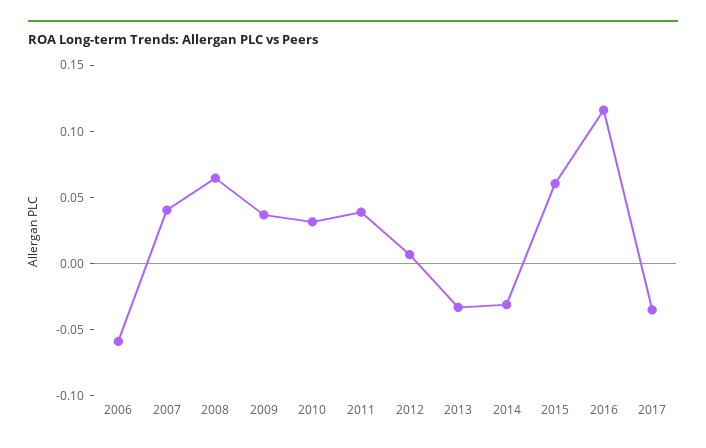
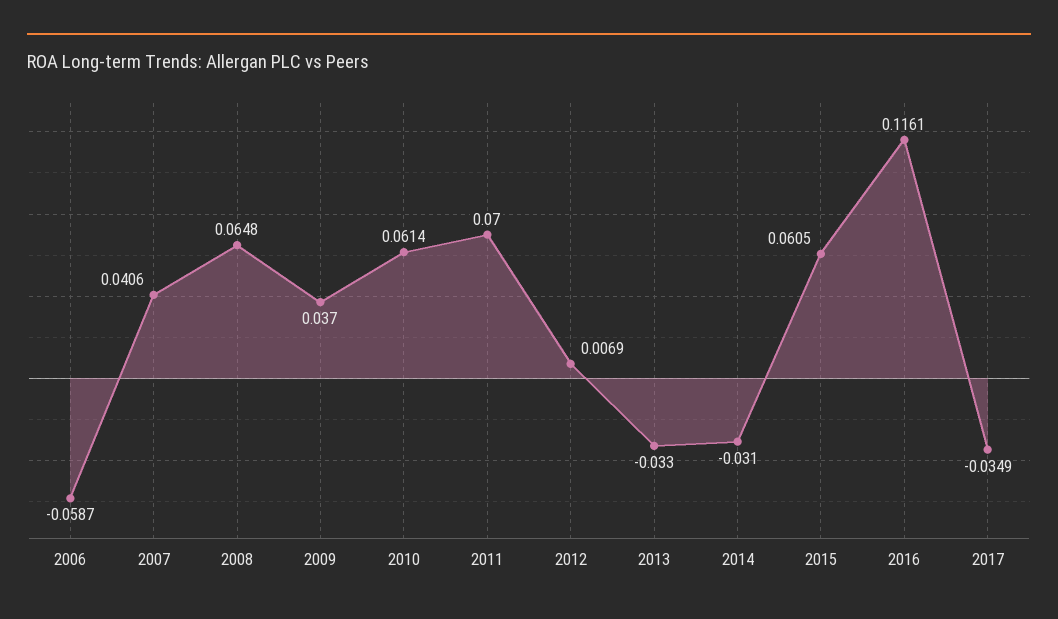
2010: 0.03 -> 0.0614
2011: 0.04 -> 0.07

